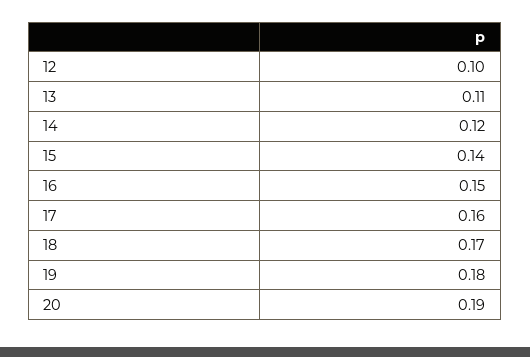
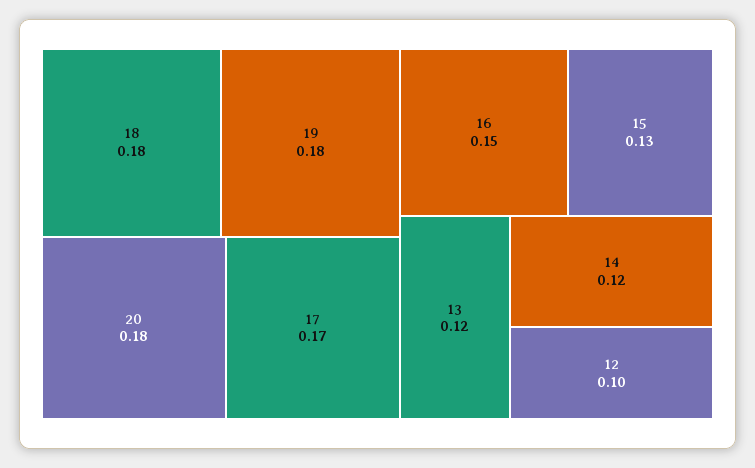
13: 0.11 -> 0.12
15: 0.14 -> 0.13
17: 0.16 -> 0.17
18: 0.17 -> 0.18
20: 0.19 -> 0.18

